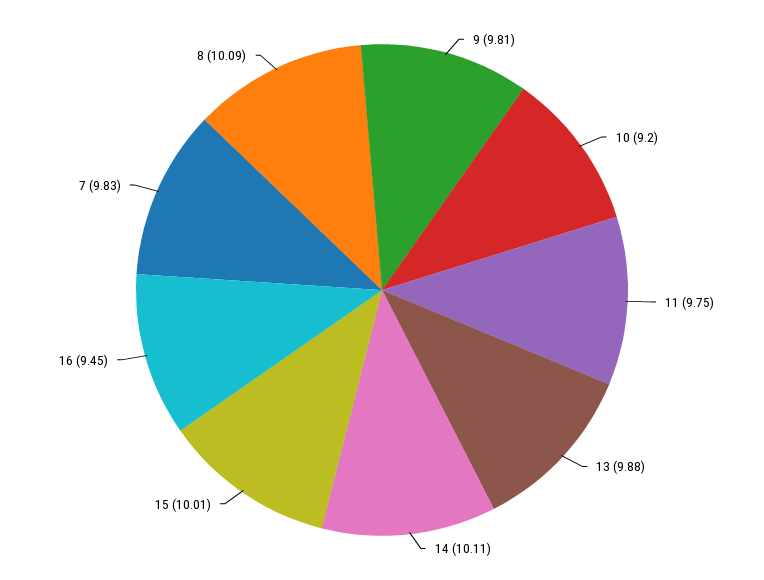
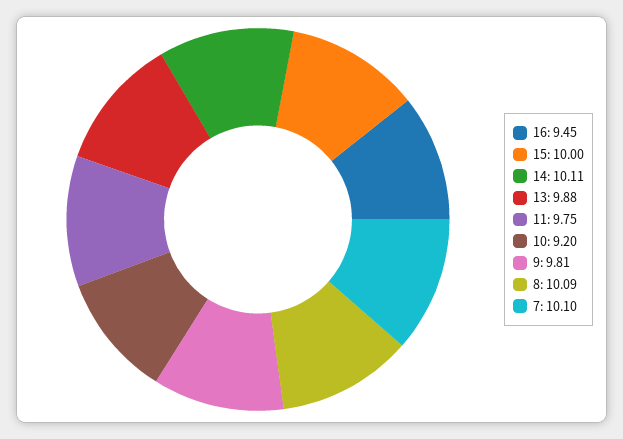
15: 10.01 -> 10
7: 9.83 -> 10.1

